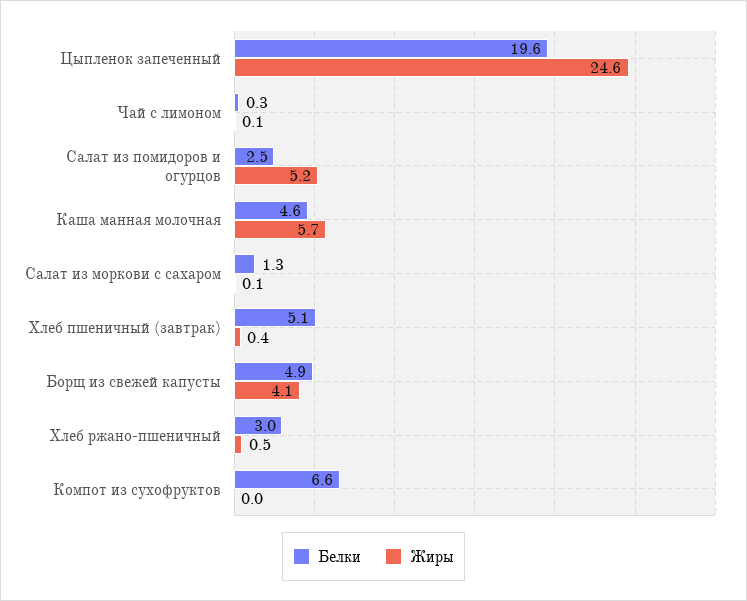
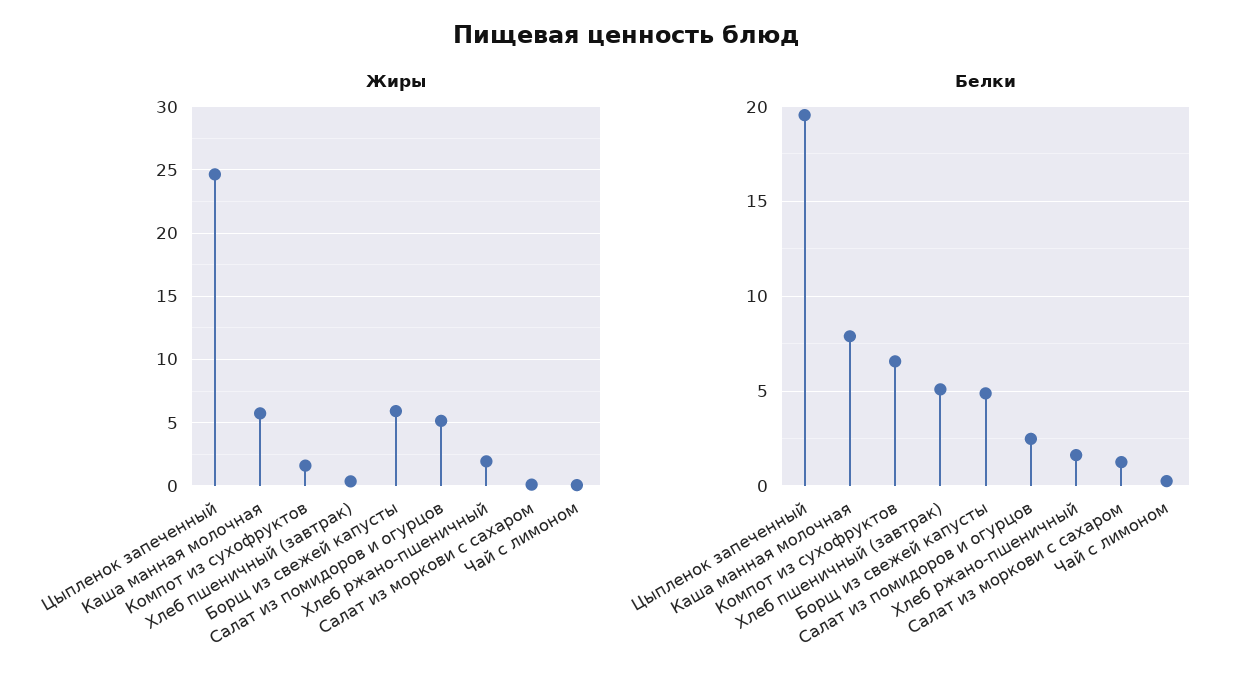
Белки, Каша манная молочная: 4.6 -> 8
Жиры, Борщ из свежей капусты: 4.1 -> 6
Белки, Хлеб ржано-пшеничный: 3 -> 1.5
Жиры, Хлеб ржано-пшеничный: 0.5 -> 2
Жиры, Компот из сухофруктов: 0 -> 1.5

